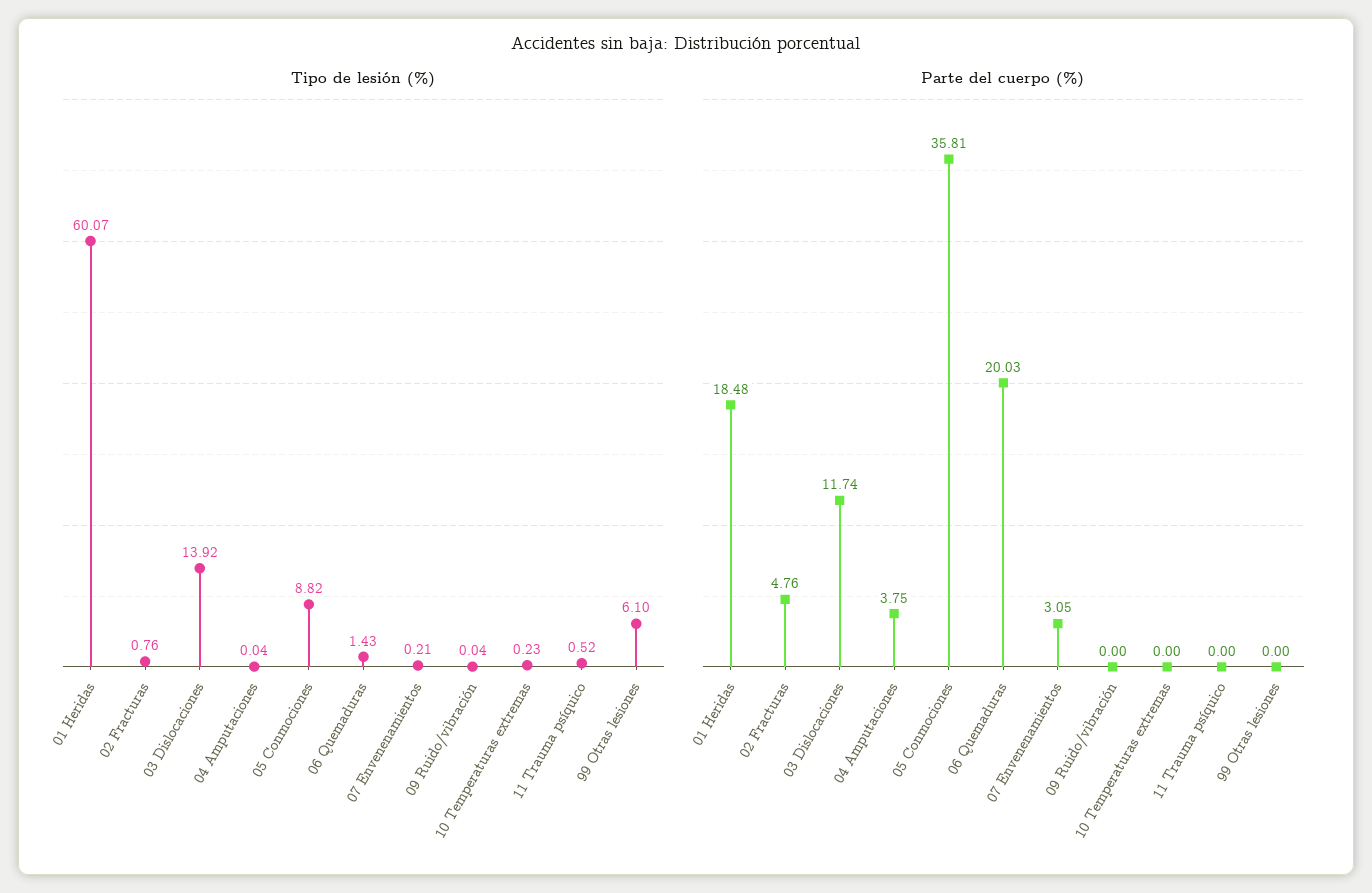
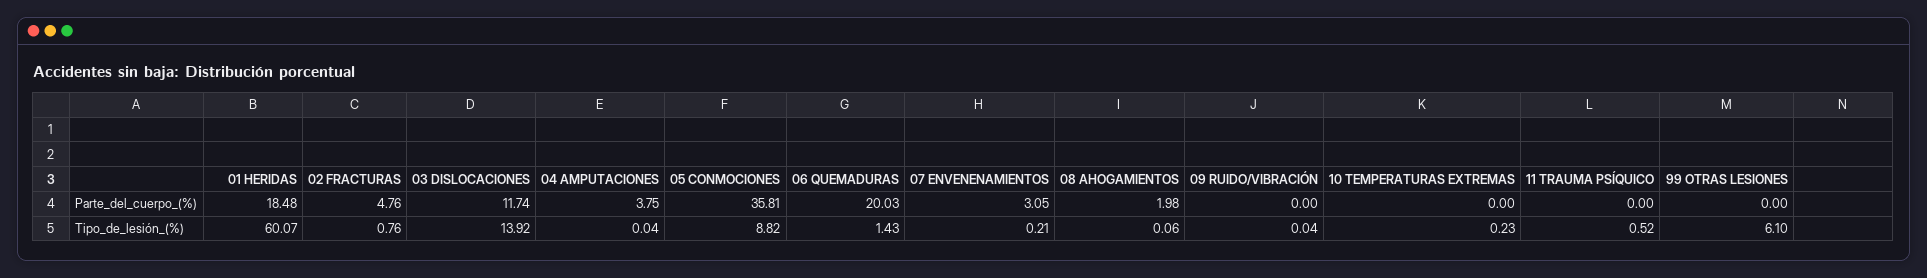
Parte del cuerpo (%), 08 AHOGAMIENTOS: none -> 1.98
Tipo de lesión (%), 08 AHOGAMIENTOS: none -> 0.06

